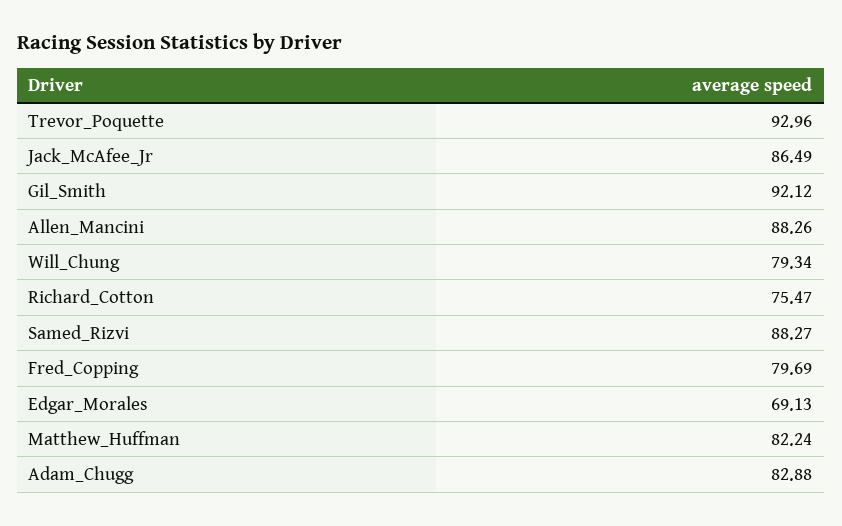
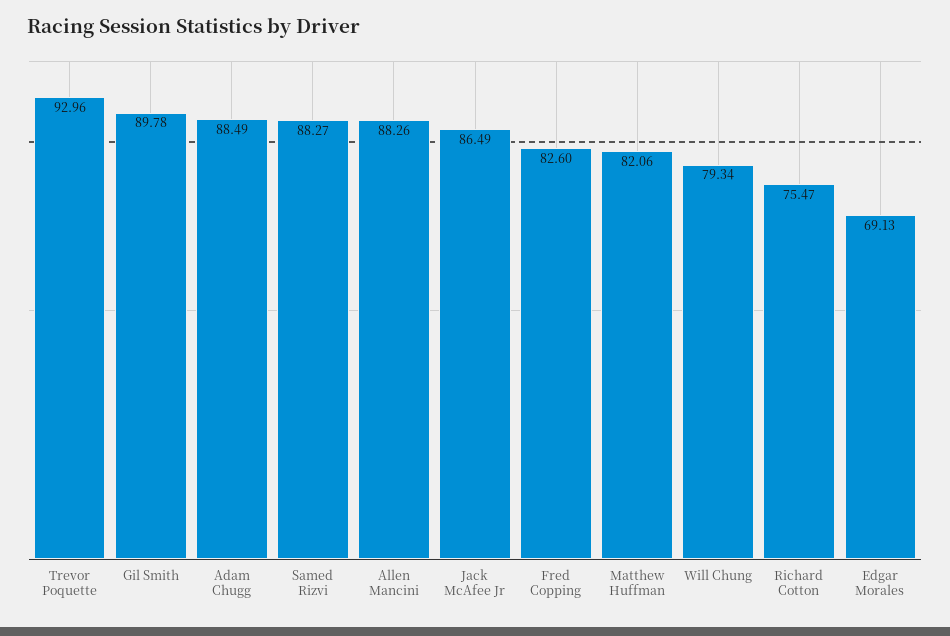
Gil_Smith: 92.12 -> 89.78
Fred_Copping: 79.69 -> 82.6
Matthew_Huffman: 82.24 -> 82.06
Adam_Chugg: 82.88 -> 88.49

